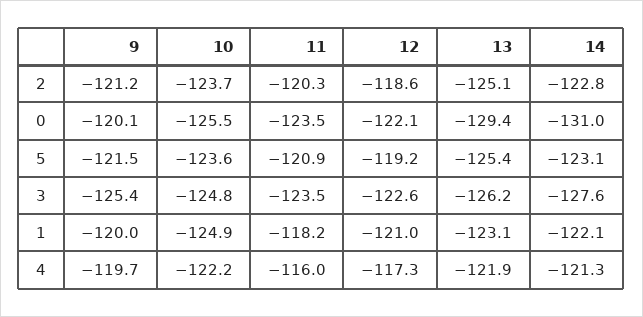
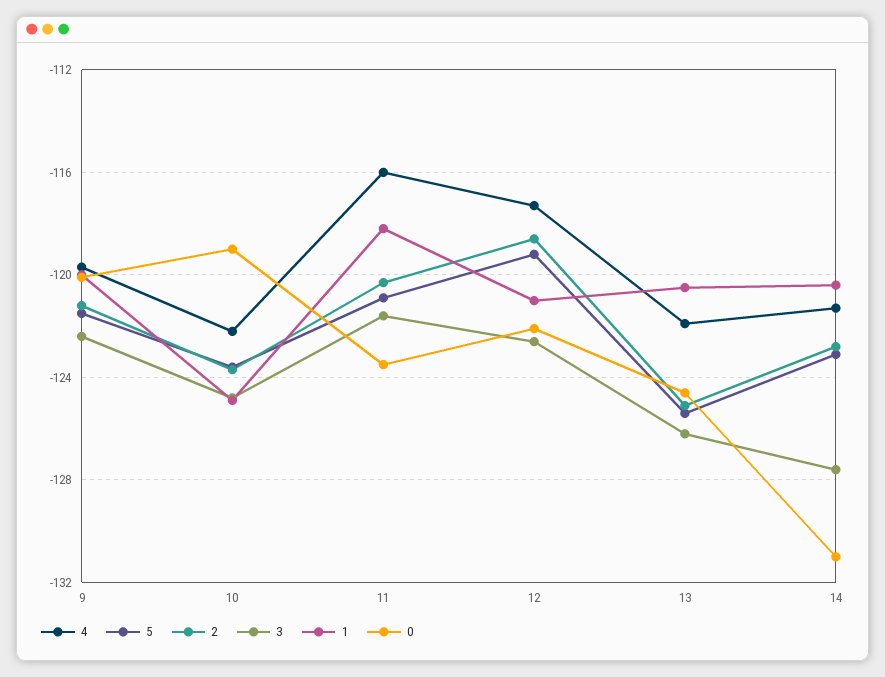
0, 10: -125.5 -> -119
0, 13: -129.4 -> -124.5
3, 9: -125.4 -> -122.5
3, 11: -123.5 -> -121.5
1, 13: -123.1 -> -120.5
1, 14: -122.1 -> -120.5

